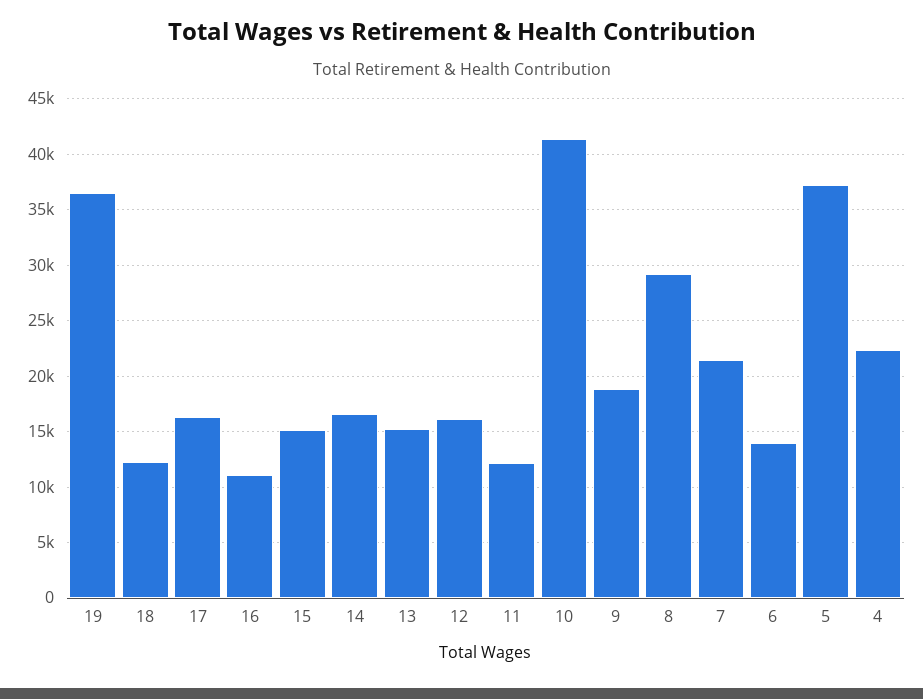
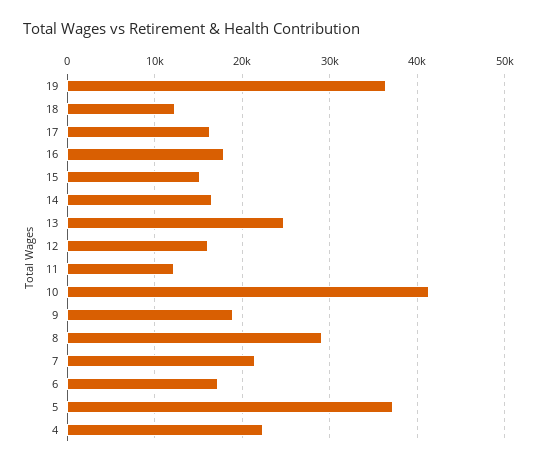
16: 11000 -> 18000
13: 15000 -> 25000
6: 14000 -> 17000

